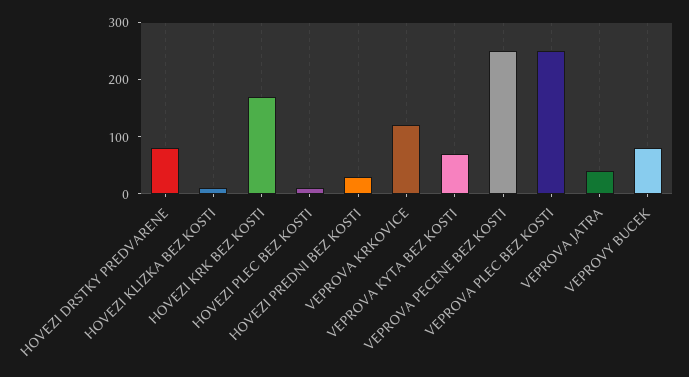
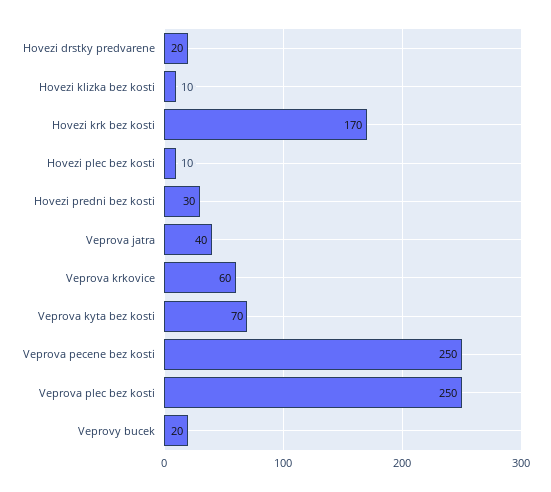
HOVEZI DRSTKY PREDVARENE: 80 -> 20
VEPROVA KRKOVICE: 120 -> 60
VEPROVY BUCEK: 80 -> 20

